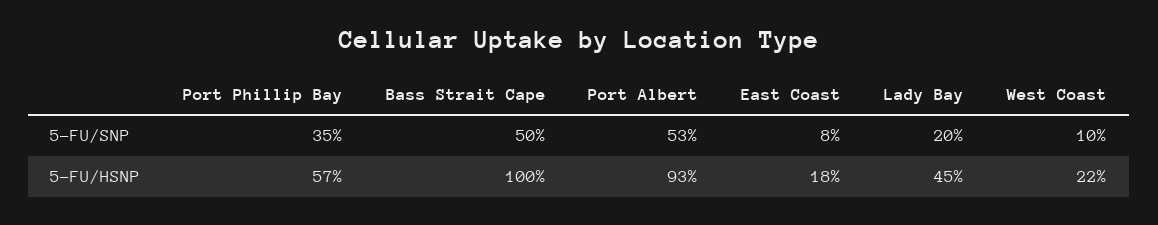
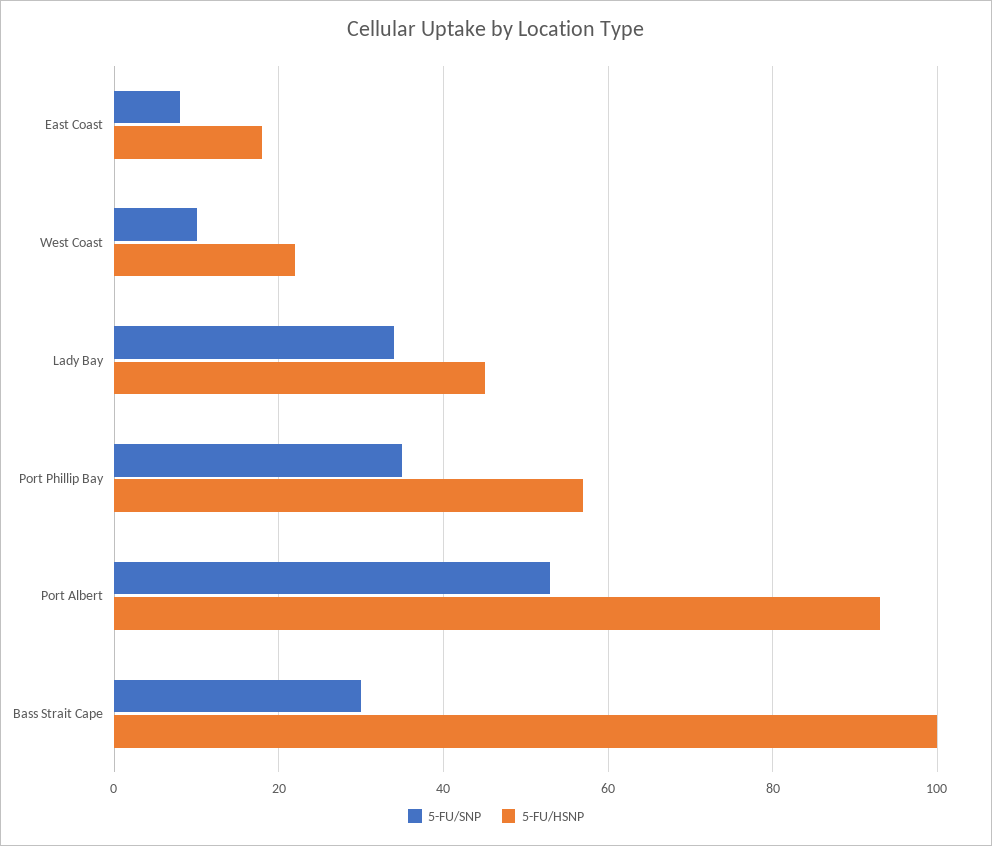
5-FU/SNP, Bass Strait Cape: 50 -> 30
5-FU/SNP, Lady Bay: 20 -> 35

